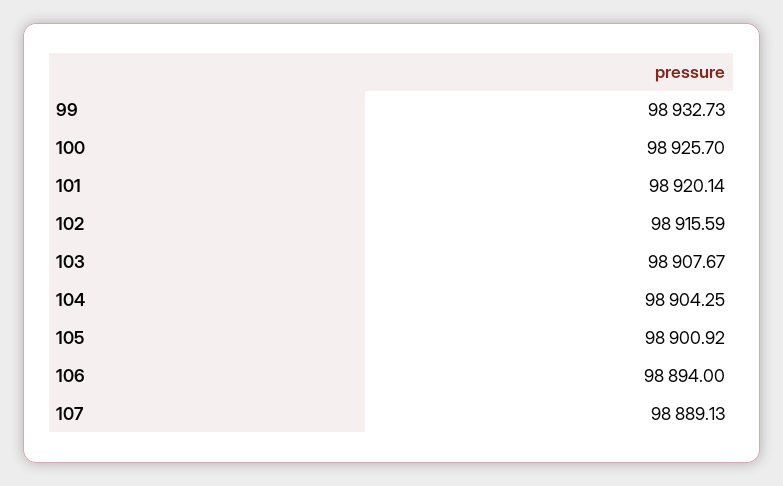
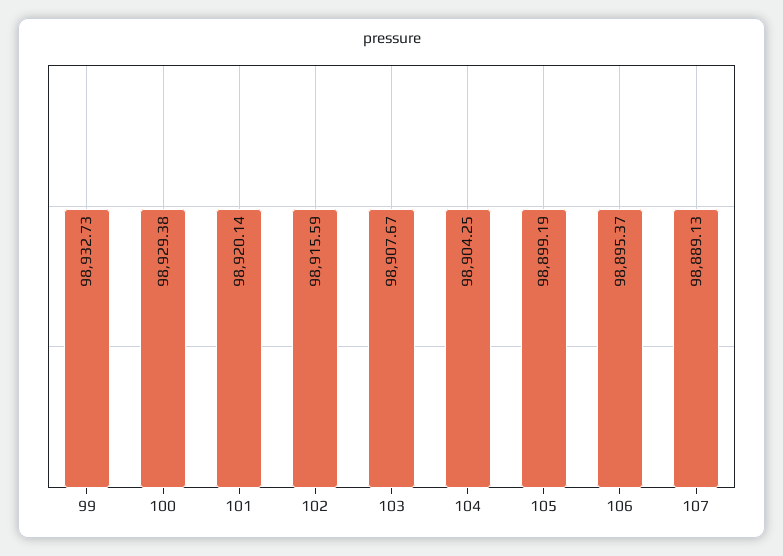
100: 98925.7 -> 98929.38
105: 98900.92 -> 98899.19
106: 98894 -> 98895.37

